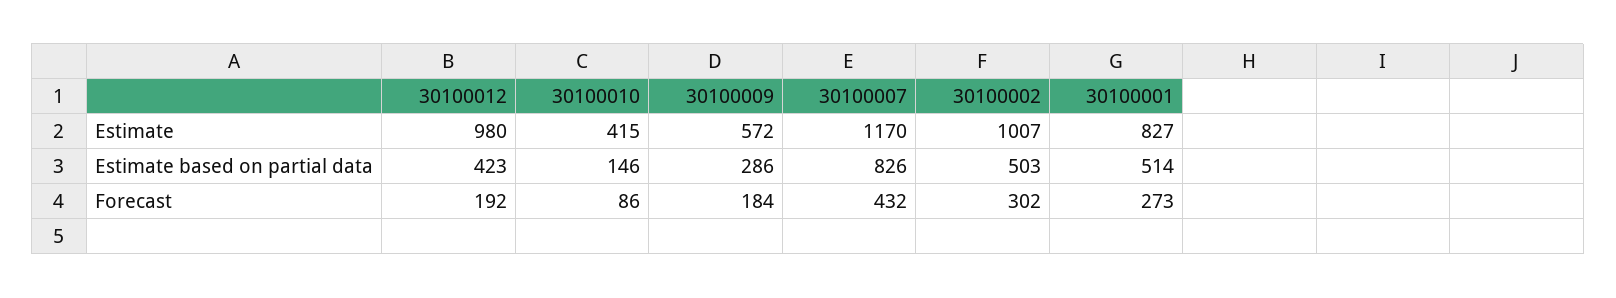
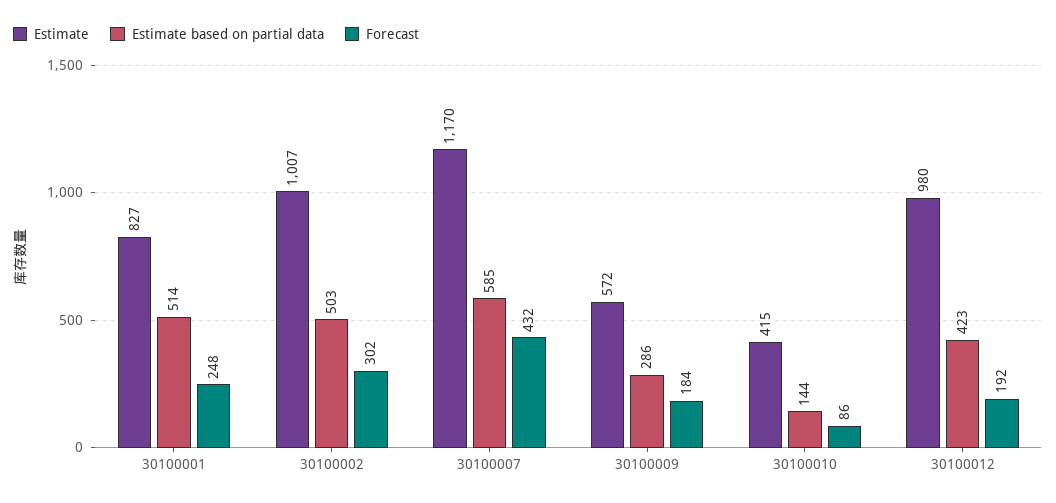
Estimate based on partial data, 30100010: 146 -> 144
Estimate based on partial data, 30100007: 826 -> 585
Forecast, 30100001: 273 -> 248

